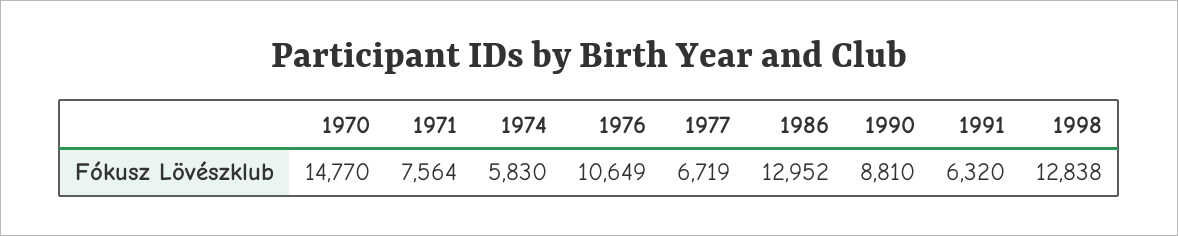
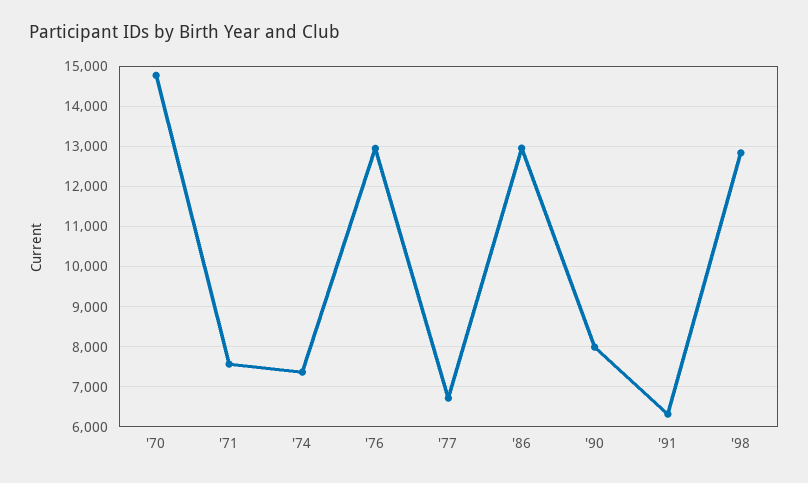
1974: 5830 -> 7400
1976: 10649 -> 13000
1990: 8810 -> 8000

